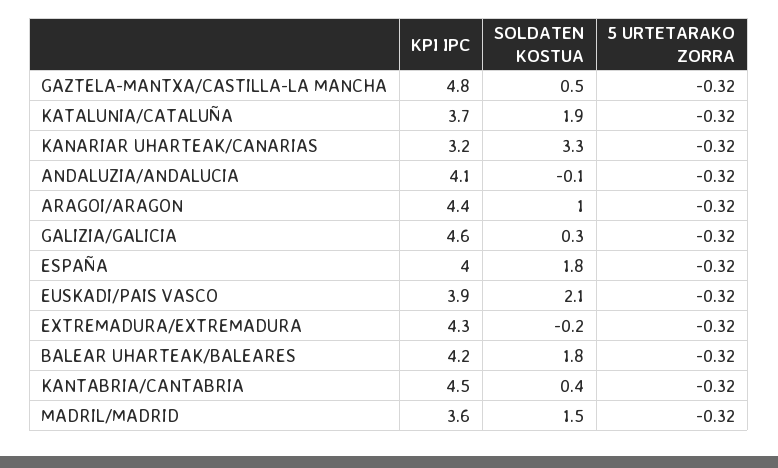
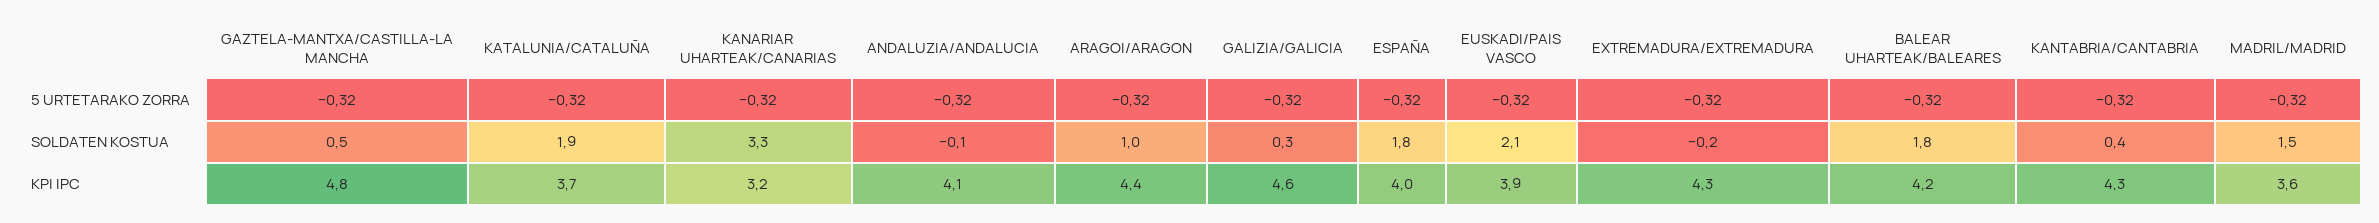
KPI IPC, KANTABRIA/CANTABRIA: 4.5 -> 4.3

